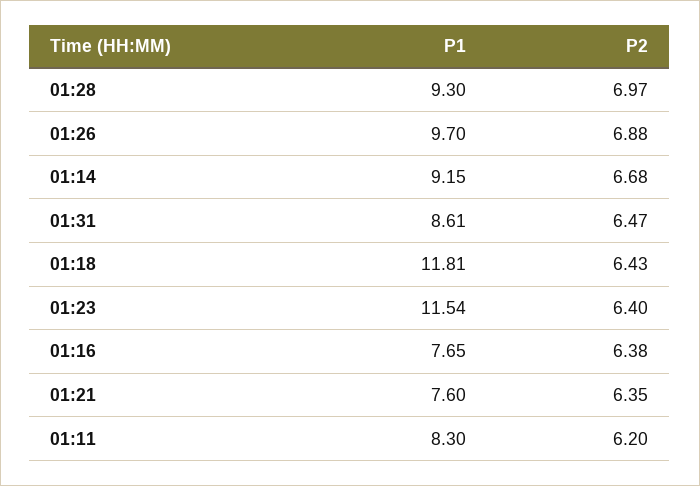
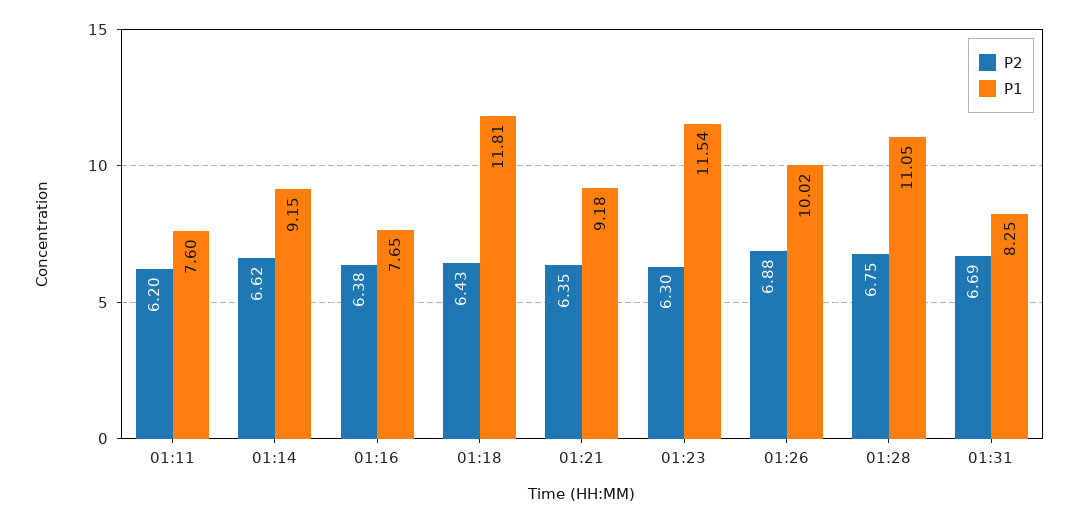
P1, 01:28: 9.3 -> 11.05
P2, 01:28: 6.97 -> 6.75
P1, 01:26: 9.7 -> 10.02
P2, 01:14: 6.68 -> 6.62
P1, 01:31: 8.61 -> 8.25
P2, 01:31: 6.47 -> 6.69
P2, 01:23: 6.4 -> 6.3
P1, 01:21: 7.6 -> 9.18
P1, 01:11: 8.3 -> 7.6

